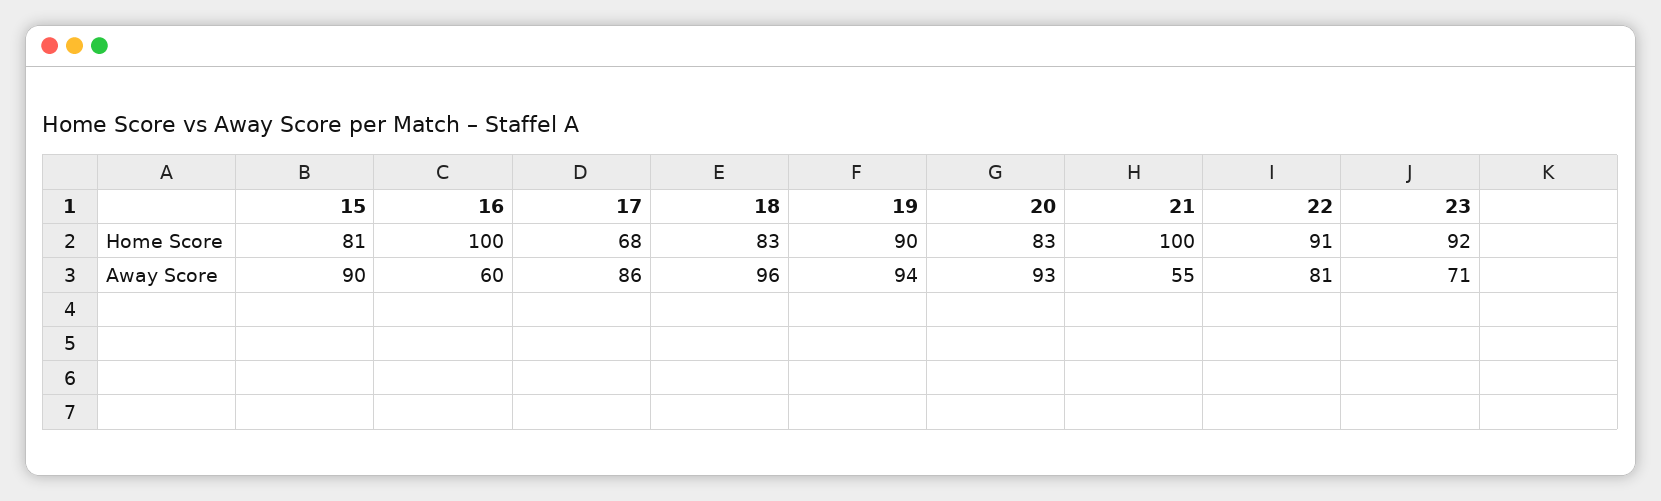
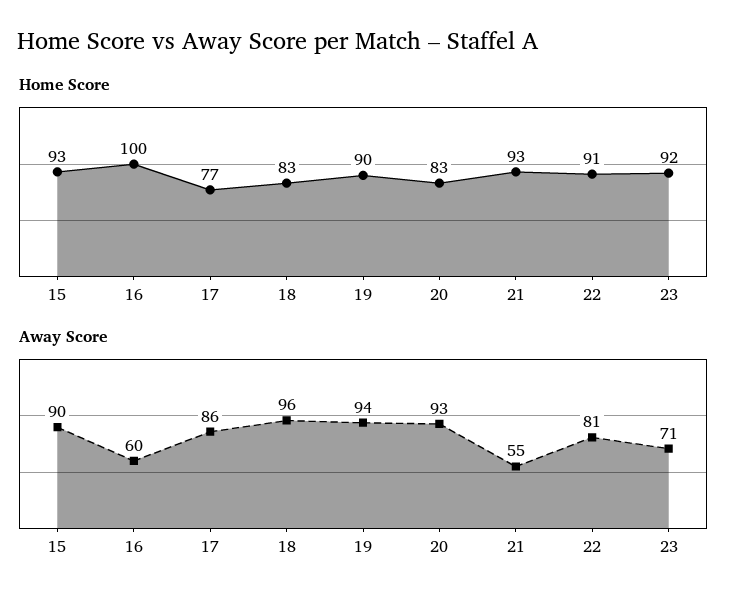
Home Score, 15: 81 -> 93
Home Score, 17: 68 -> 77
Home Score, 21: 100 -> 93

